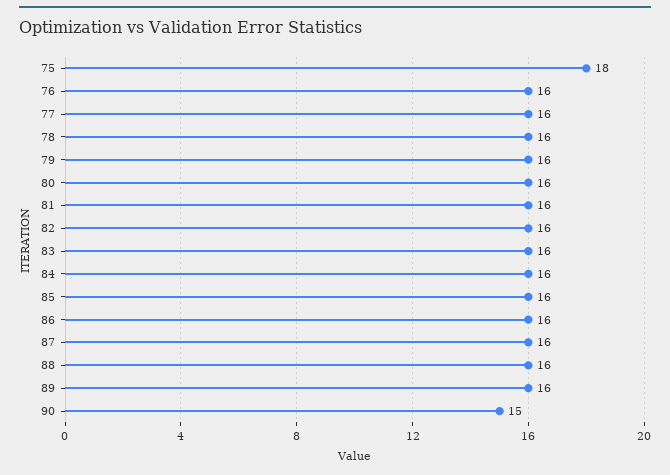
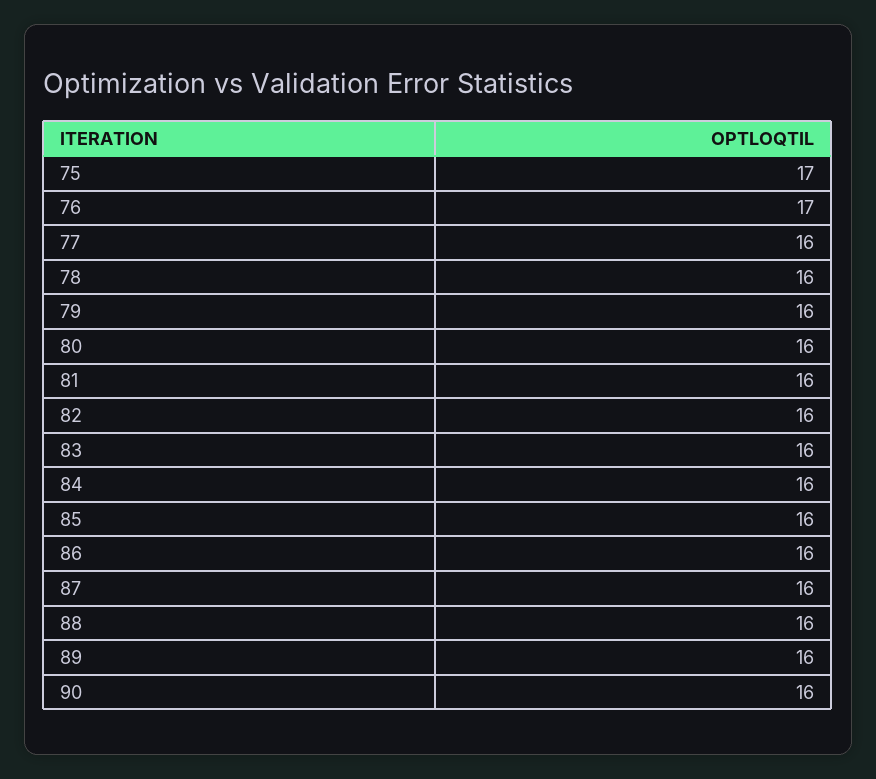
75: 18 -> 17
76: 16 -> 17
90: 15 -> 16

